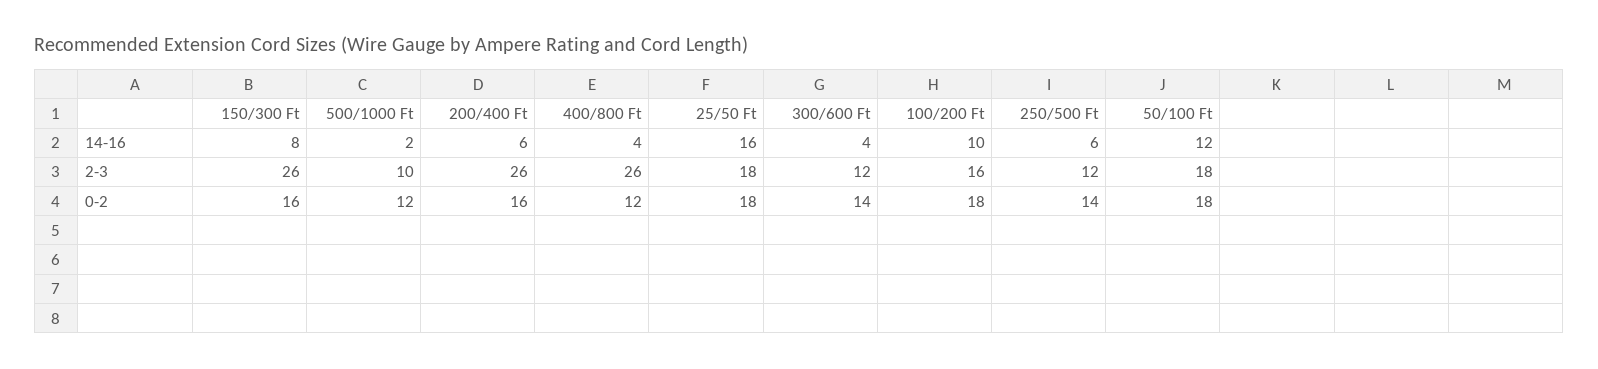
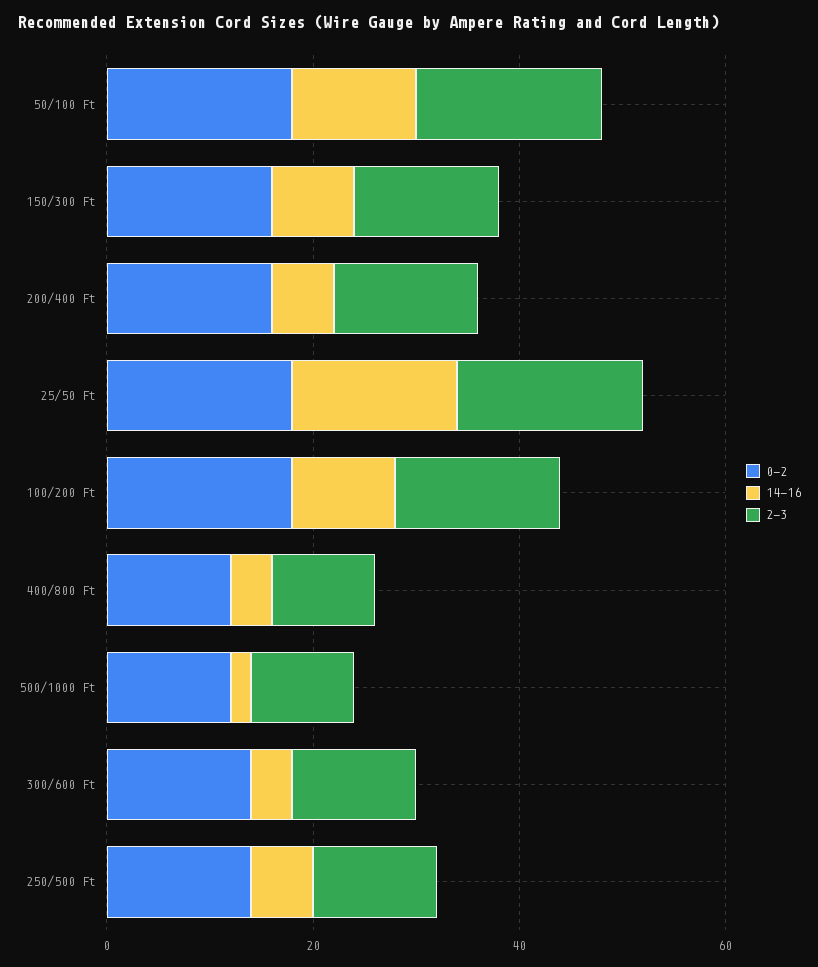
2-3, 150/300 Ft: 26 -> 15
2-3, 200/400 Ft: 26 -> 15
2-3, 400/800 Ft: 26 -> 10

